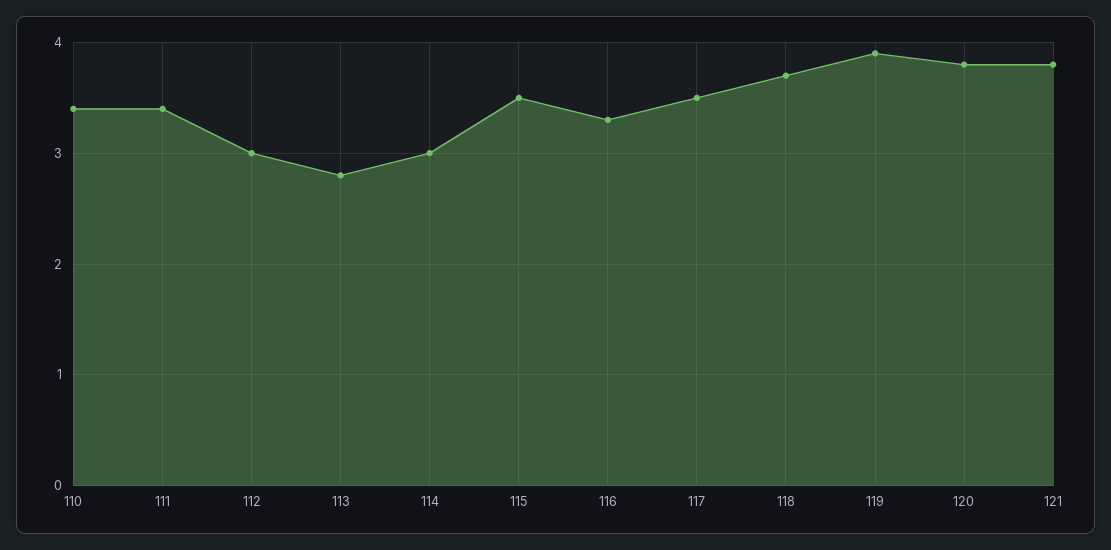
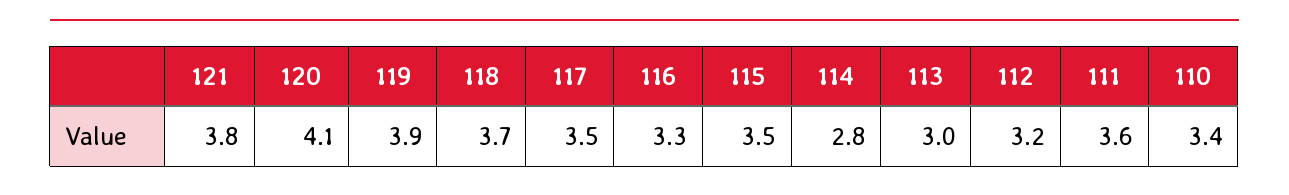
111: 3.4 -> 3.6
112: 3 -> 3.2
113: 2.8 -> 3
114: 3 -> 2.8
120: 3.8 -> 4.1

